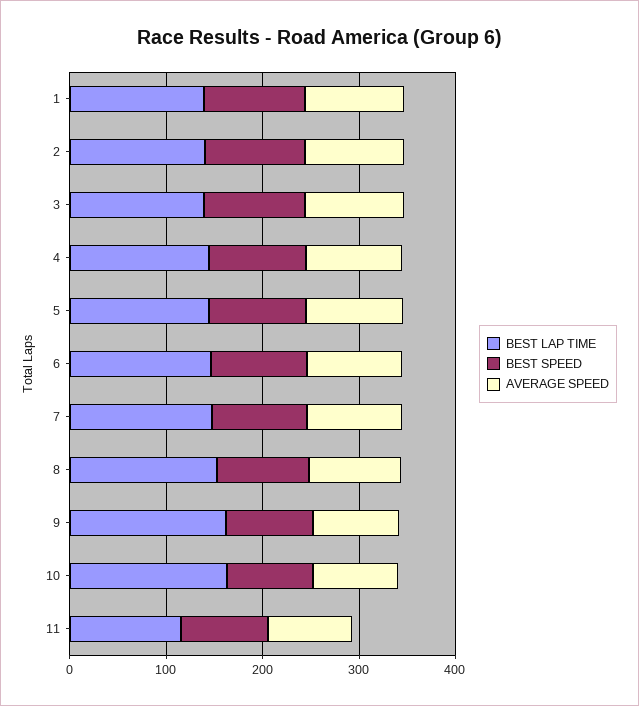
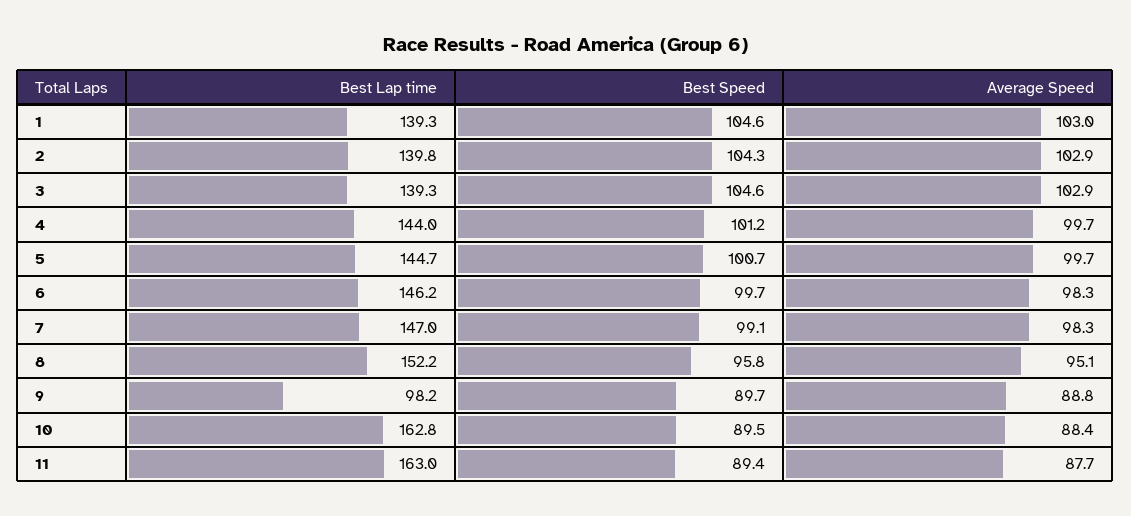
BEST LAP TIME, 9: 160 -> 98.2
BEST LAP TIME, 11: 120 -> 163

